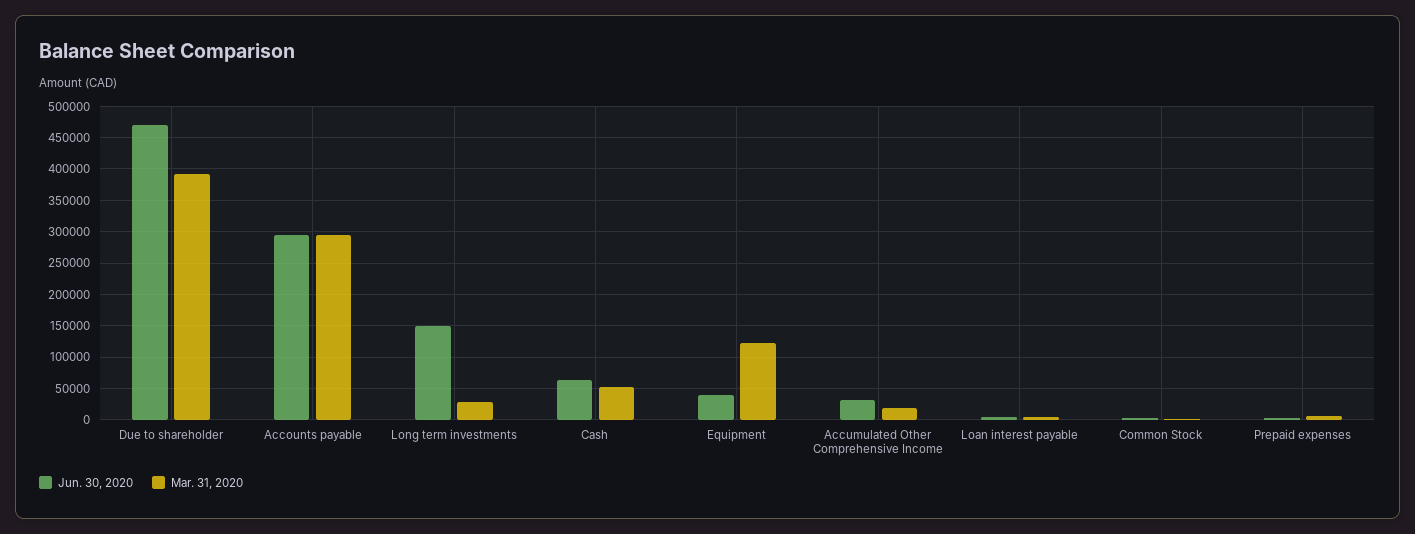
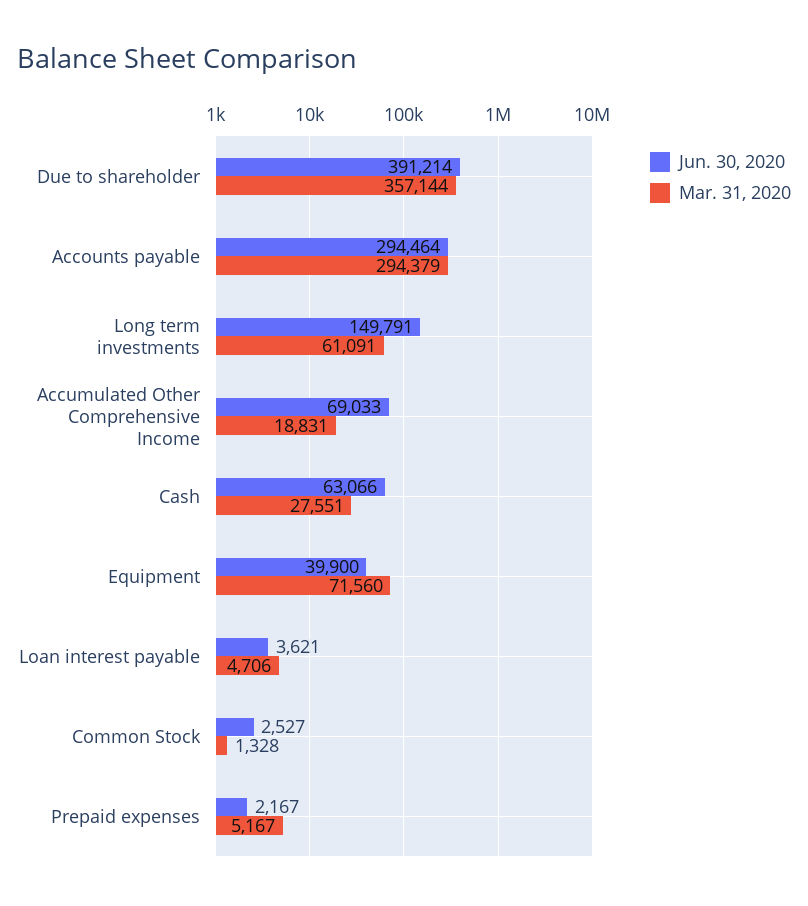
Jun. 30, 2020, Due to shareholder: 470000 -> 391214
Mar. 31, 2020, Due to shareholder: 390000 -> 357144
Mar. 31, 2020, Long term investments: 30000 -> 61091
Mar. 31, 2020, Cash: 50000 -> 27551
Mar. 31, 2020, Equipment: 120000 -> 71560
Jun. 30, 2020, Accumulated Other Comprehensive Income: 30000 -> 69033

